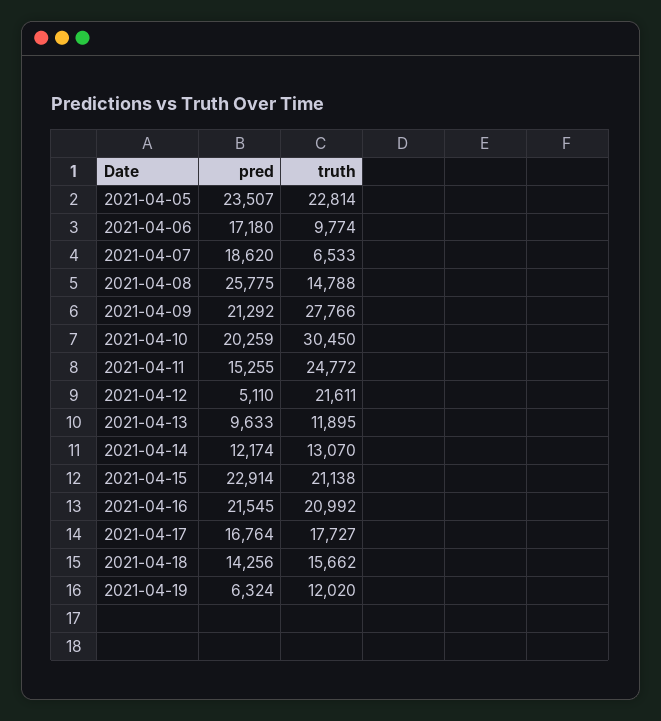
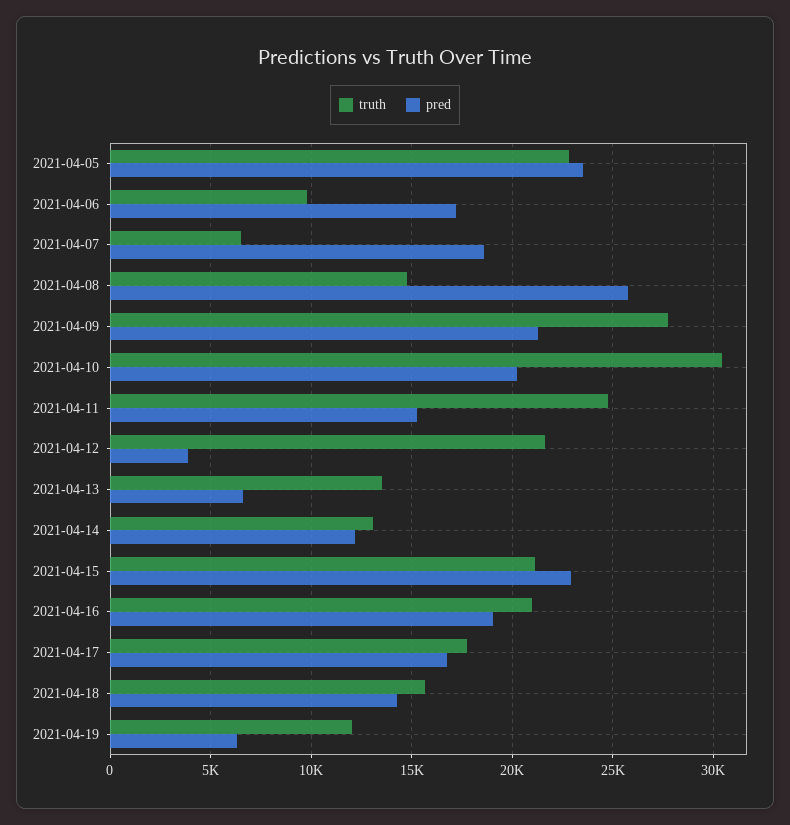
pred, 2021-04-12: 5110 -> 4000
pred, 2021-04-13: 9633 -> 6500
truth, 2021-04-13: 11895 -> 13500
pred, 2021-04-16: 21545 -> 19000

